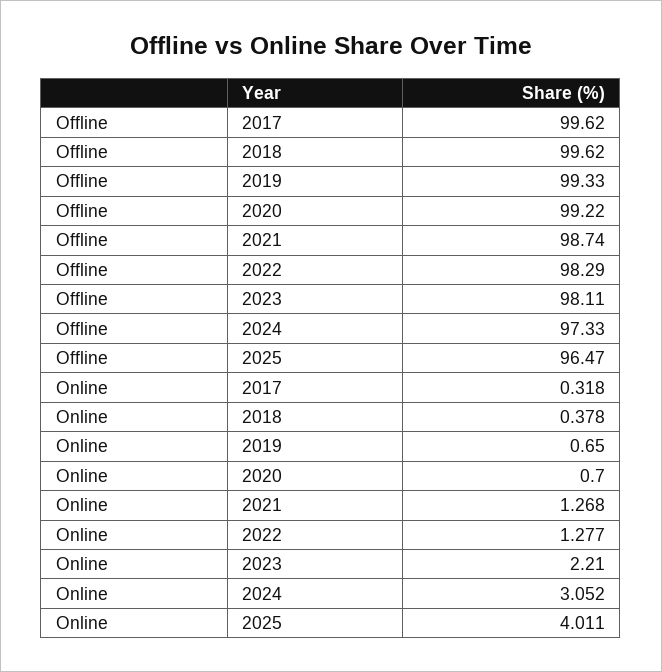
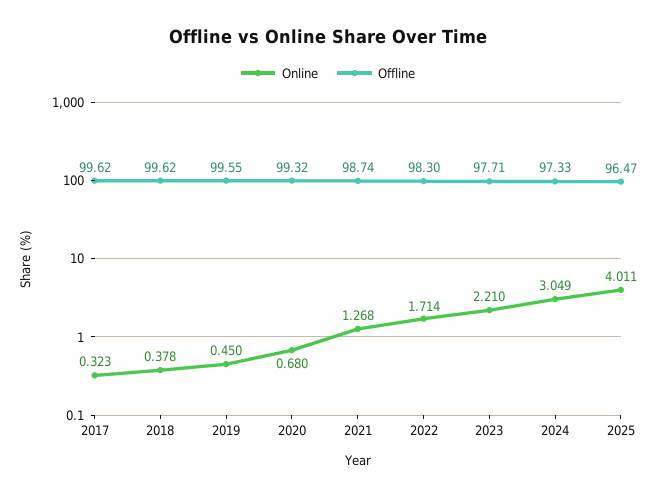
Offline, 2019: 99.33 -> 99.55
Offline, 2020: 99.22 -> 99.32
Offline, 2022: 98.29 -> 98.3
Offline, 2023: 98.11 -> 97.71
Online, 2017: 0.318 -> 0.323
Online, 2019: 0.65 -> 0.45
Online, 2020: 0.7 -> 0.68
Online, 2022: 1.277 -> 1.714
Online, 2024: 3.052 -> 3.049

